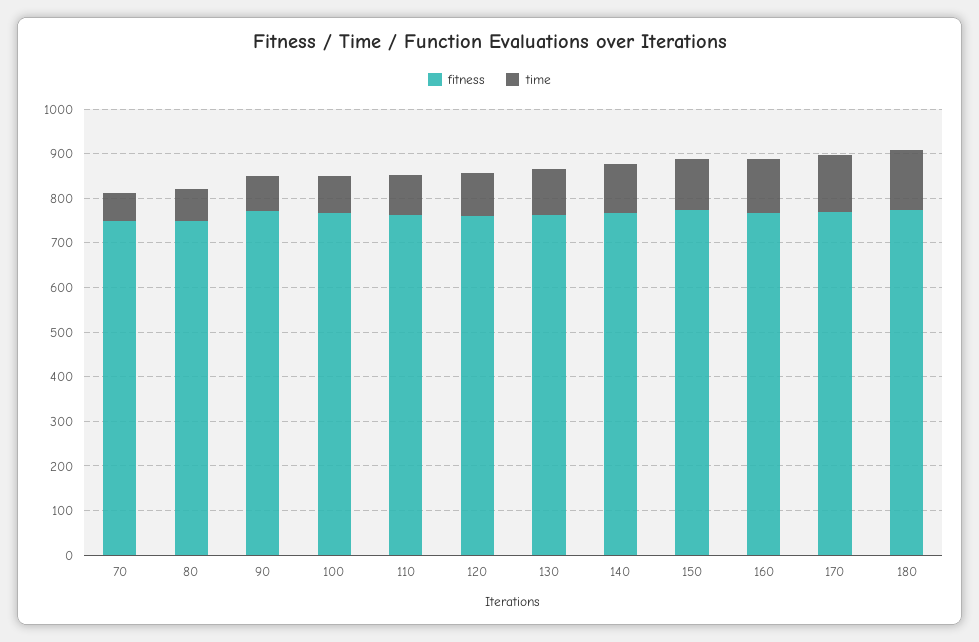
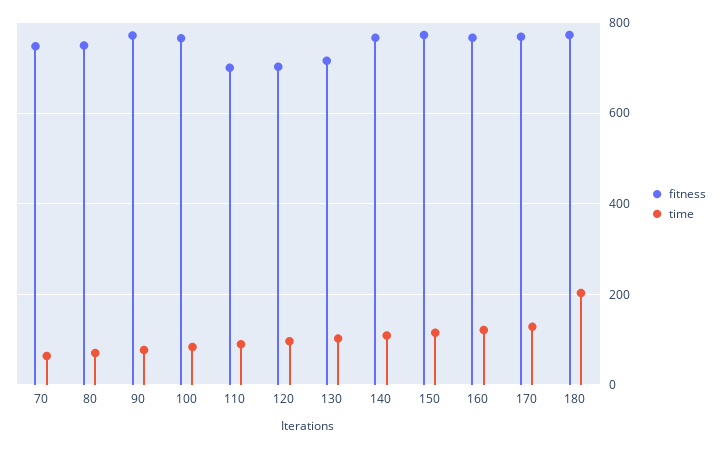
fitness, 110: 760 -> 700
fitness, 120: 760 -> 700
fitness, 130: 760 -> 720
time, 180: 140 -> 200

